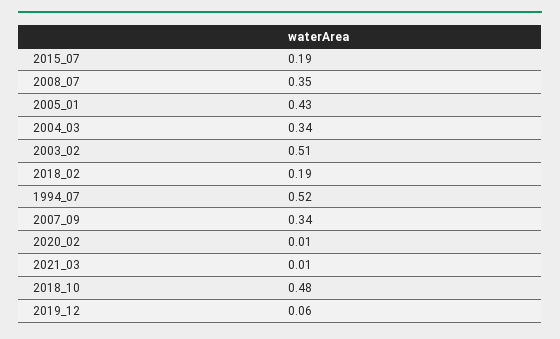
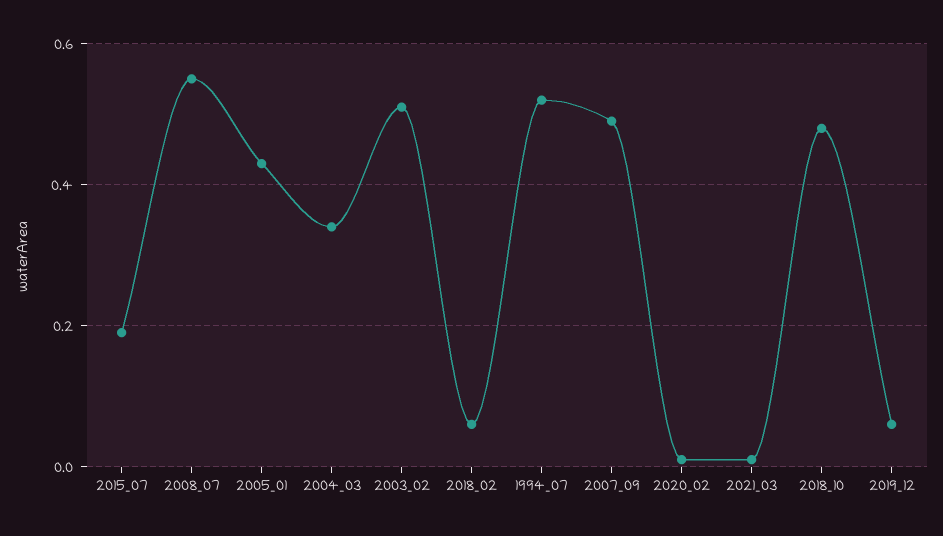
2008_07: 0.35 -> 0.55
2018_02: 0.19 -> 0.05
2007_09: 0.34 -> 0.5

